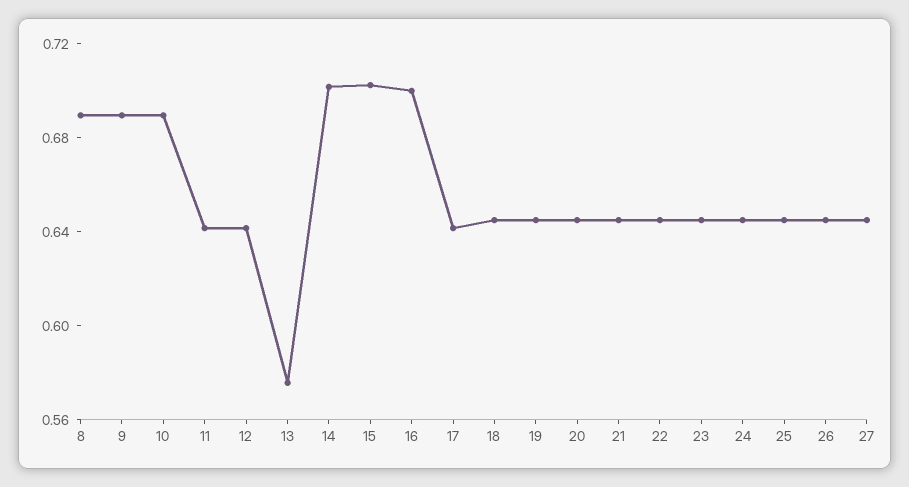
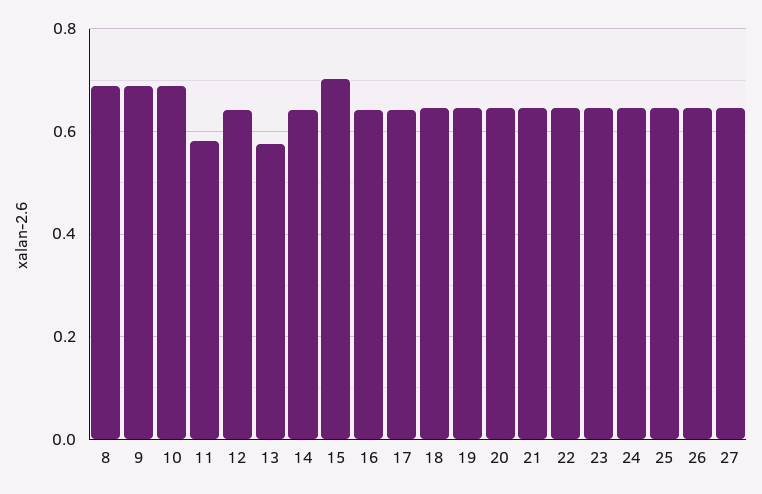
11: 0.64 -> 0.58
14: 0.7 -> 0.64
16: 0.7 -> 0.64

